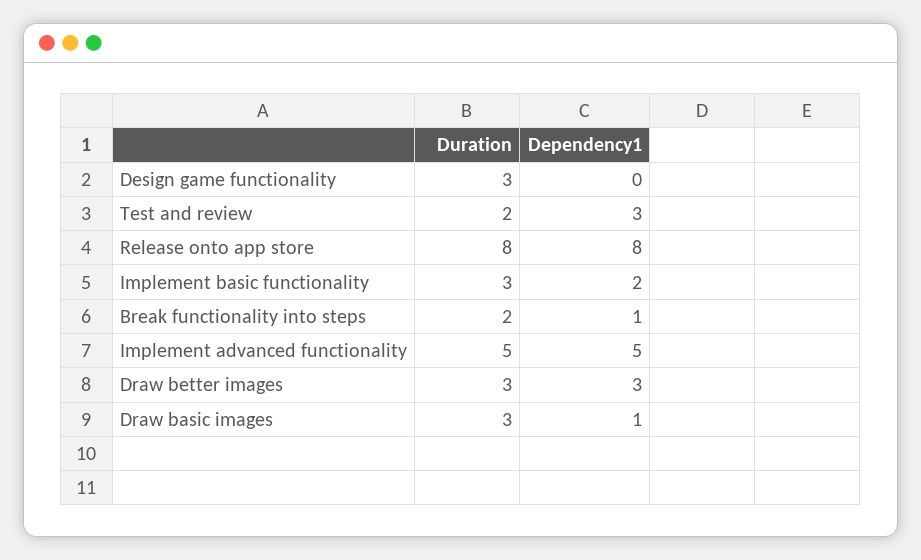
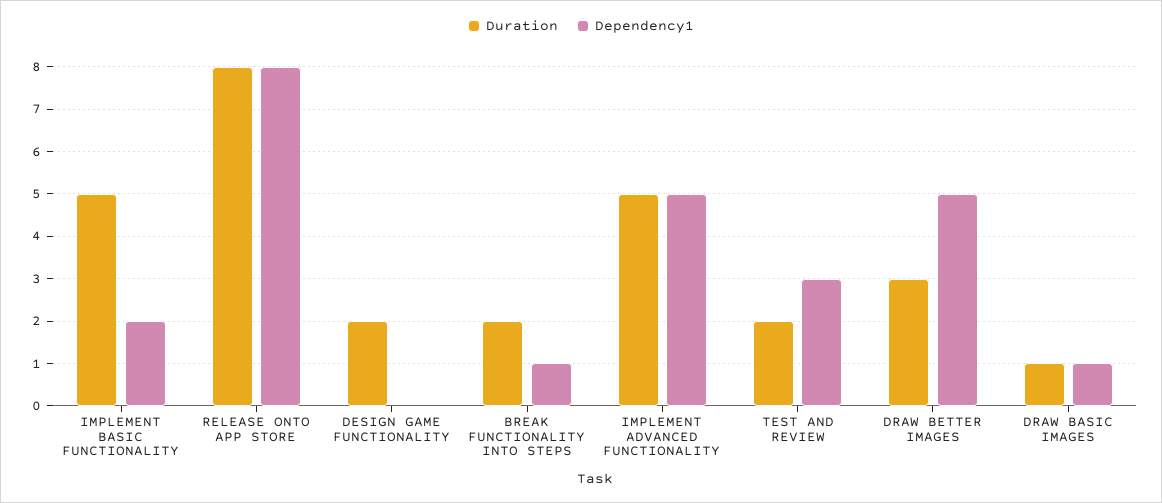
Duration, Design game functionality: 3 -> 2
Duration, Implement basic functionality: 3 -> 5
Dependency1, Draw better images: 3 -> 5
Duration, Draw basic images: 3 -> 1

